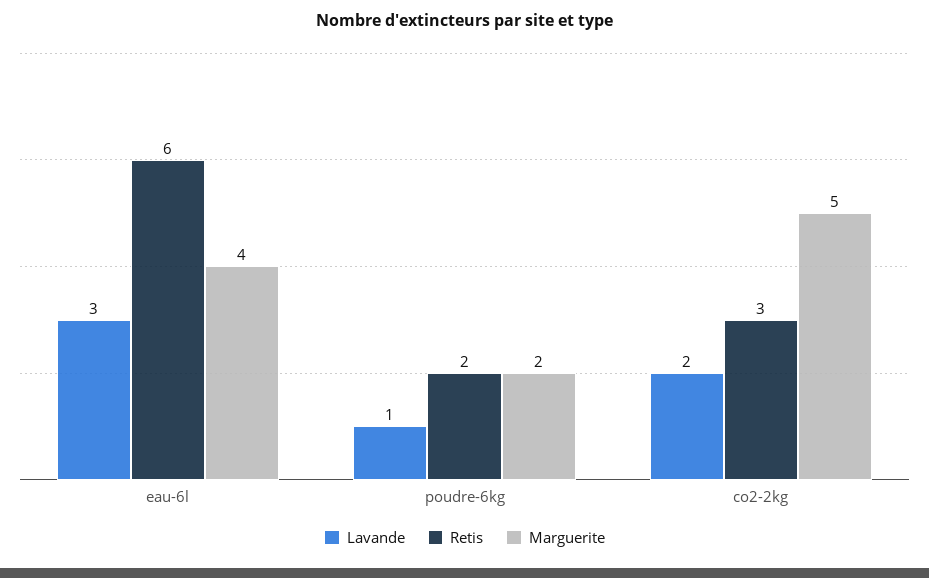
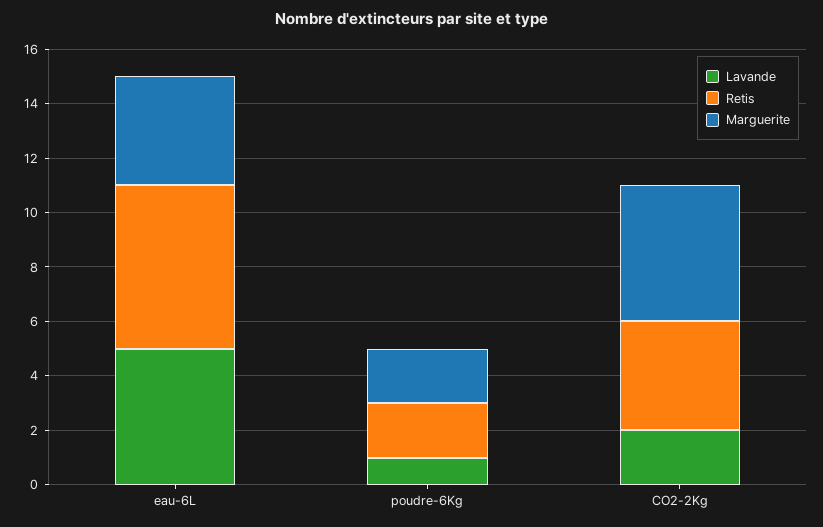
Lavande, eau-6l: 3 -> 5
Retis, co2-2kg: 3 -> 4

